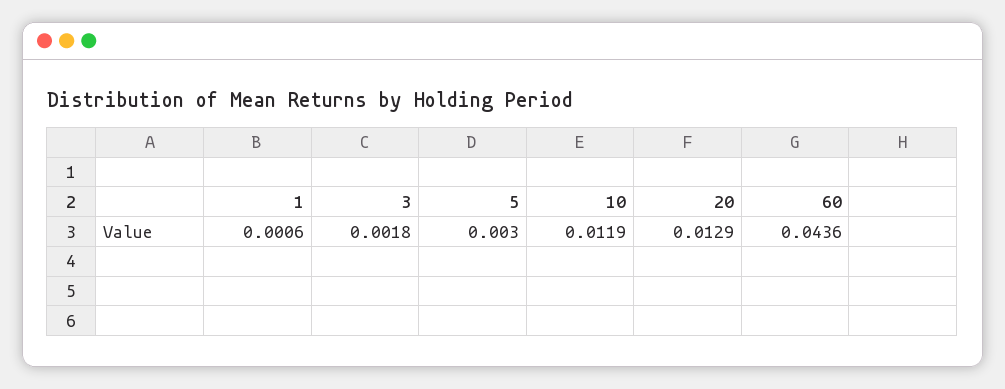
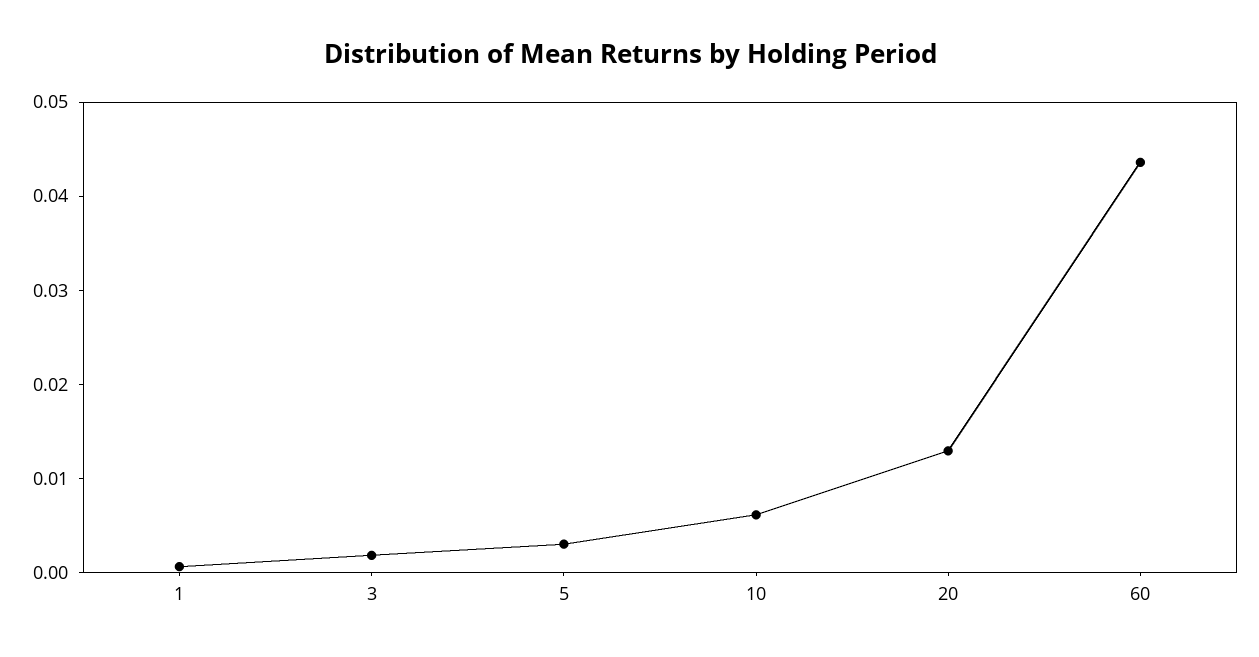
10: 0.0119 -> 0.006

